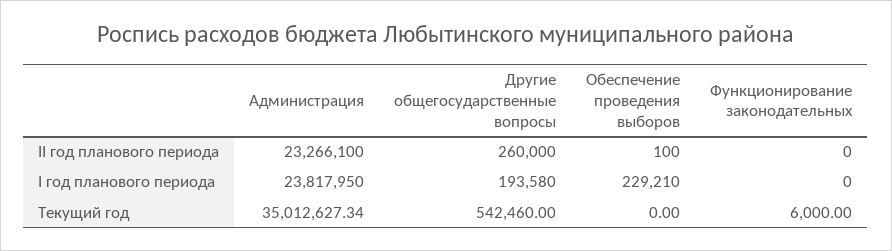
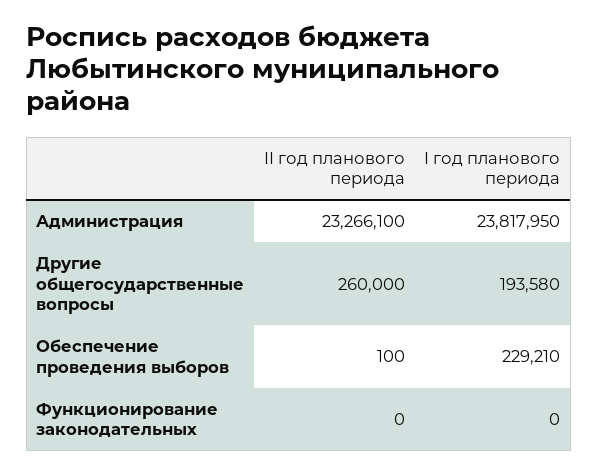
Администрация, Текущий год: 35012627.34 -> none
Другие общегосударственные вопросы, Текущий год: 542460 -> none
Обеспечение проведения выборов, Текущий год: 0 -> none
Функционирование законодательных, Текущий год: 6000 -> none

